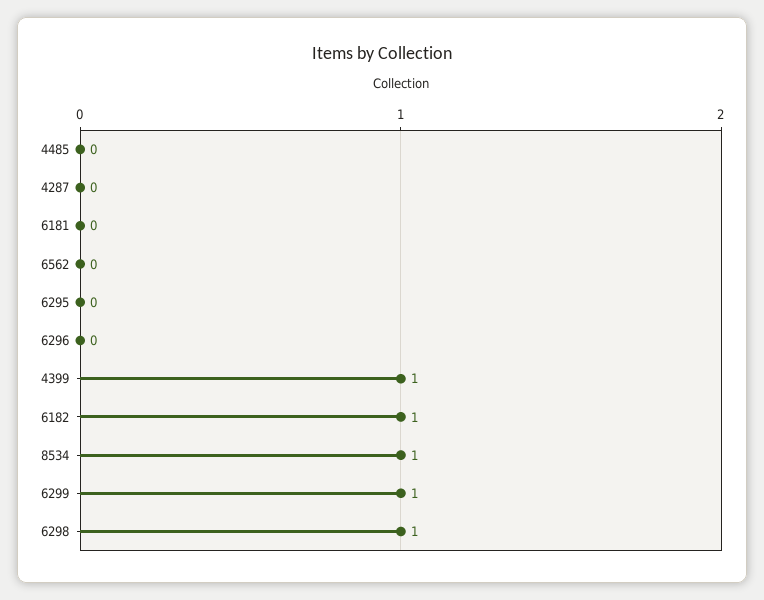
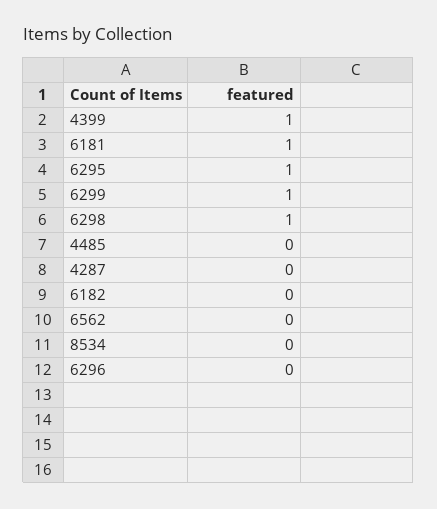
6181: 0 -> 1
6295: 0 -> 1
6182: 1 -> 0
8534: 1 -> 0

